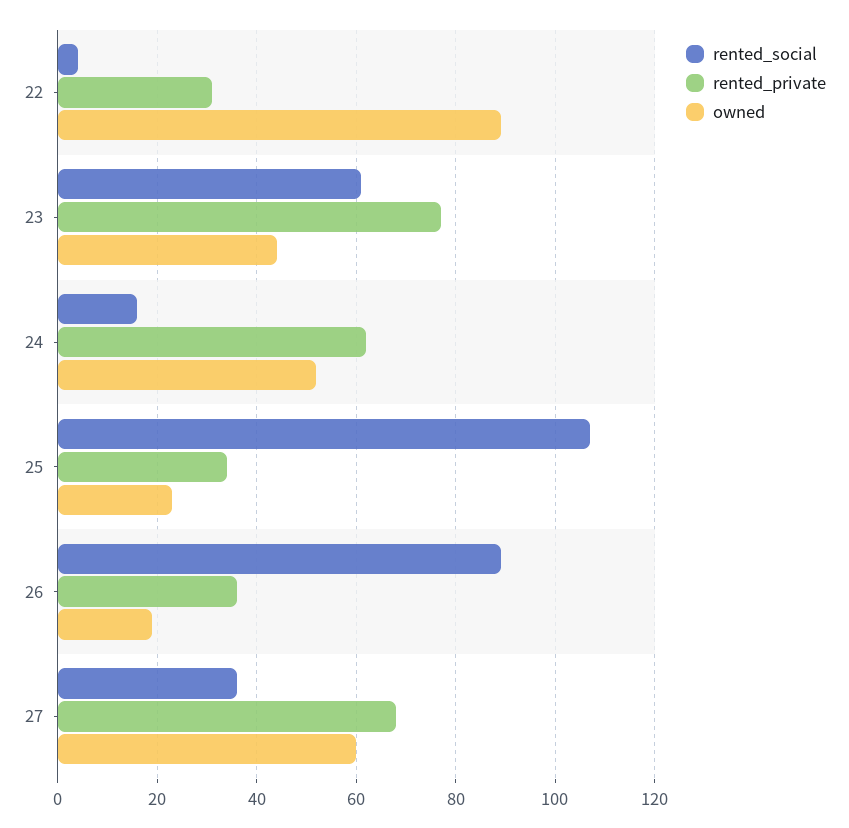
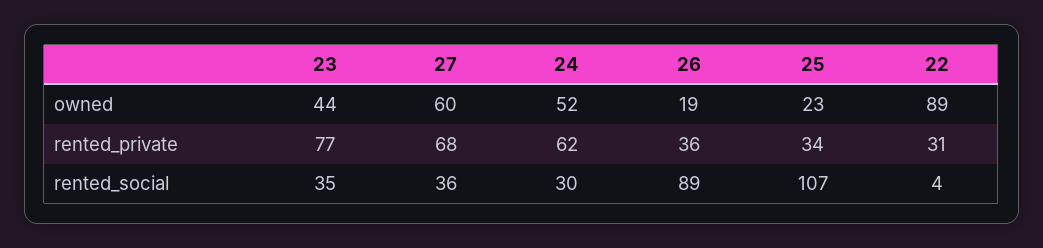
rented_social, 23: 60 -> 35
rented_social, 24: 15 -> 30

